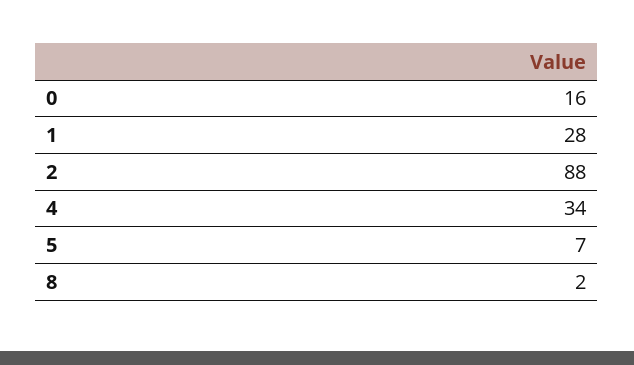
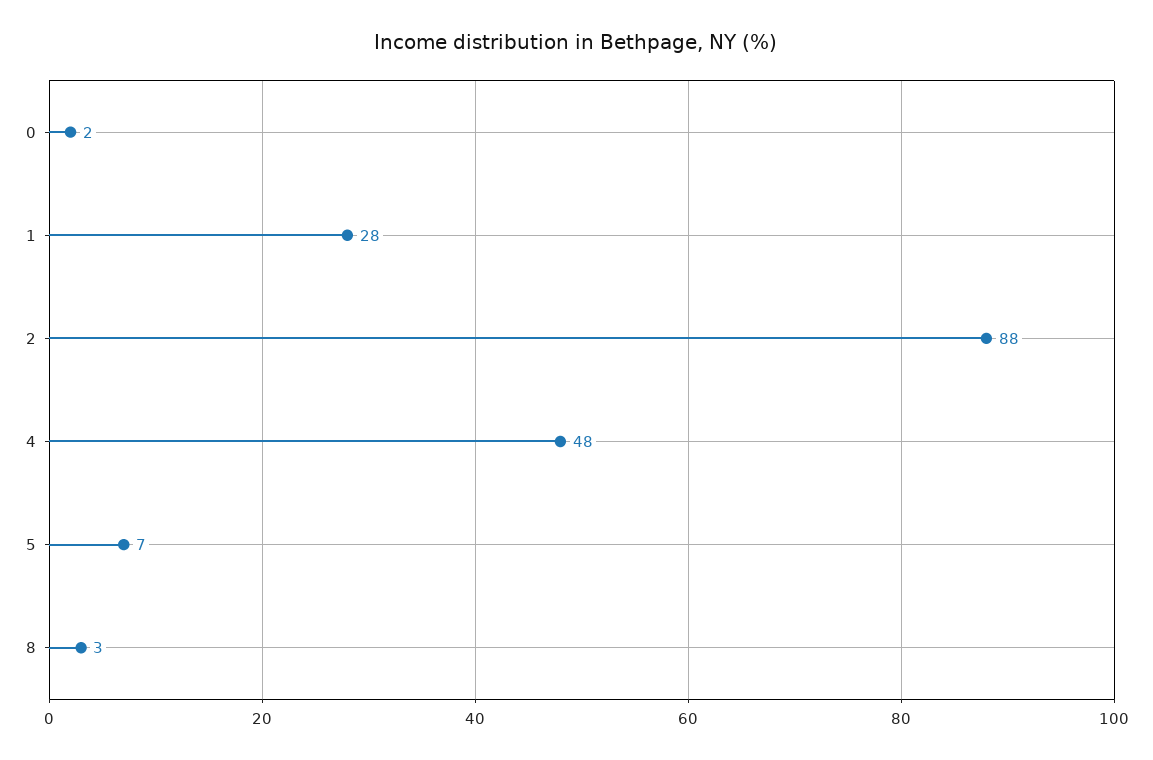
0: 16 -> 2
4: 34 -> 48
8: 2 -> 3

